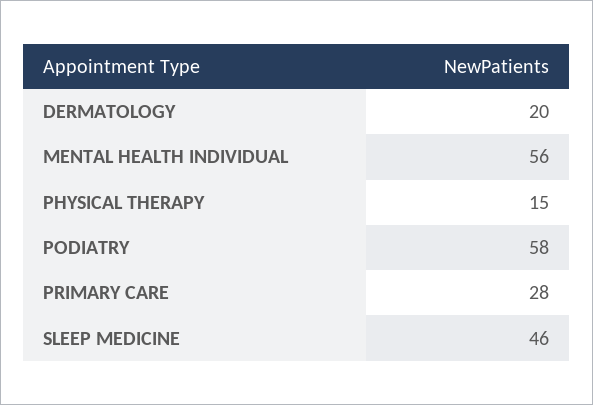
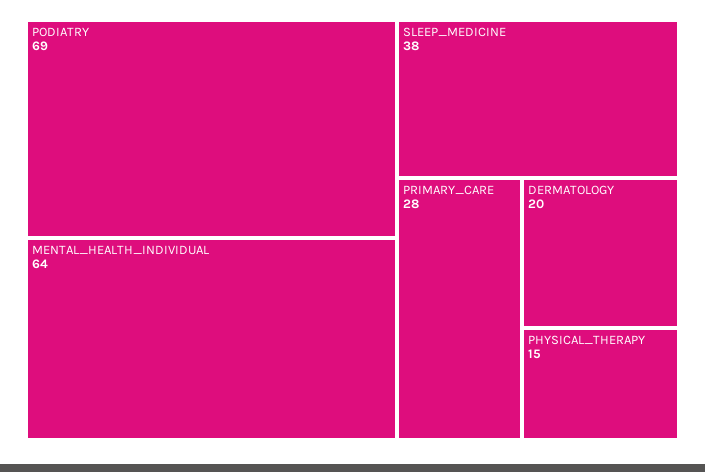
MENTAL HEALTH INDIVIDUAL: 56 -> 64
PODIATRY: 58 -> 69
SLEEP MEDICINE: 46 -> 38

